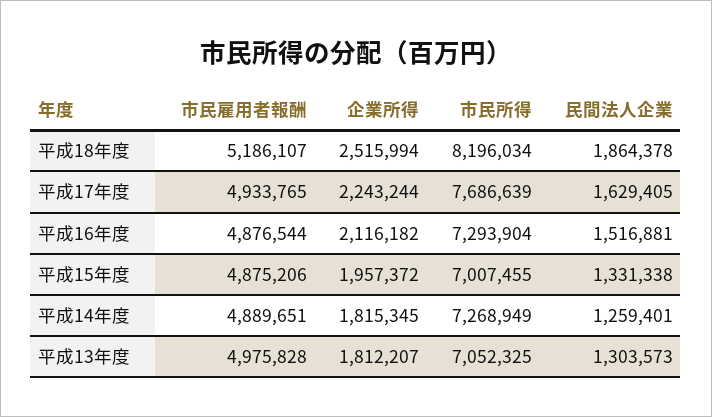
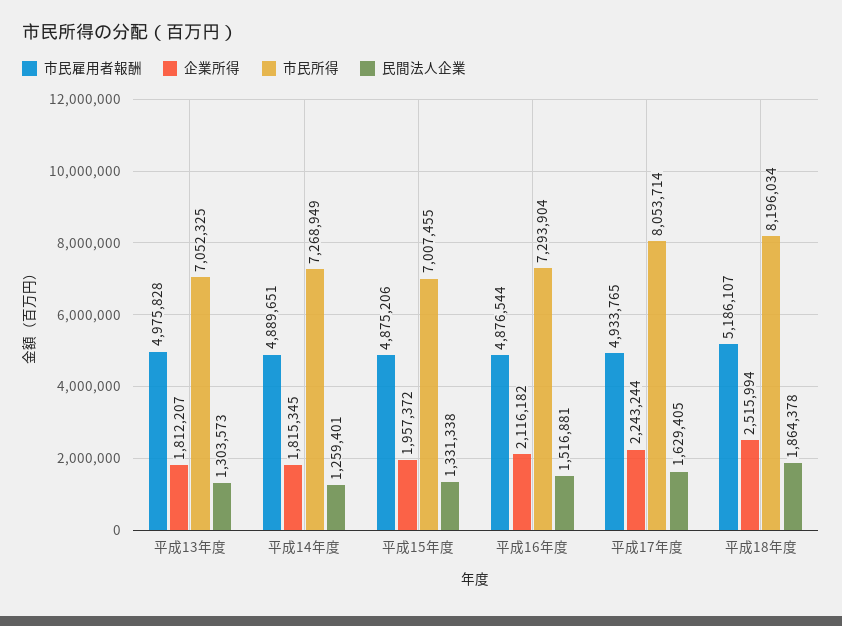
市民所得, 平成17年度: 7686639 -> 8053714

